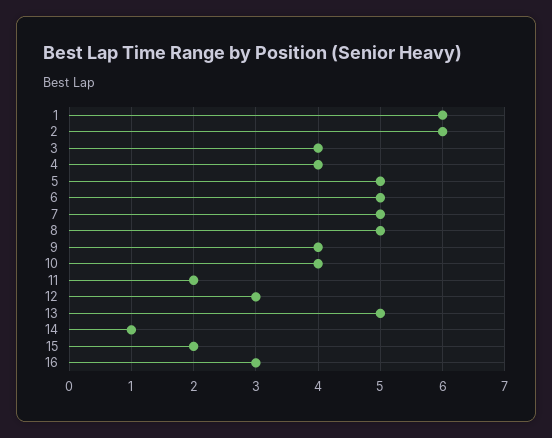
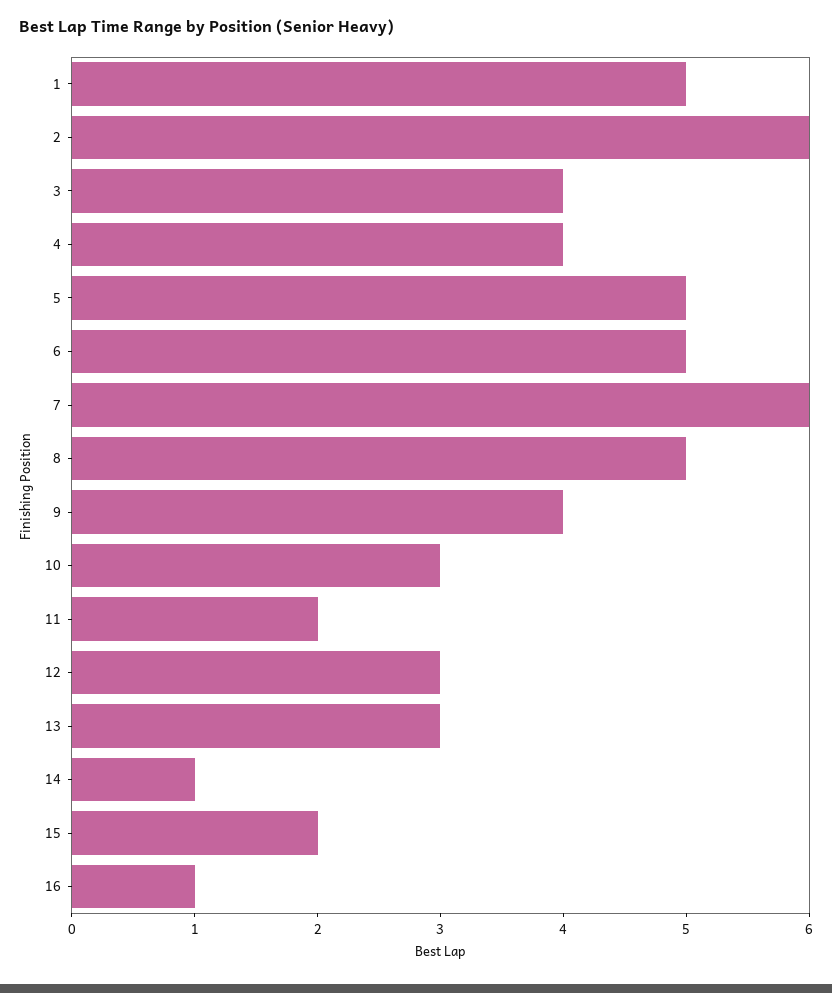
1: 6 -> 5
7: 5 -> 6
10: 4 -> 3
13: 5 -> 3
16: 3 -> 1

